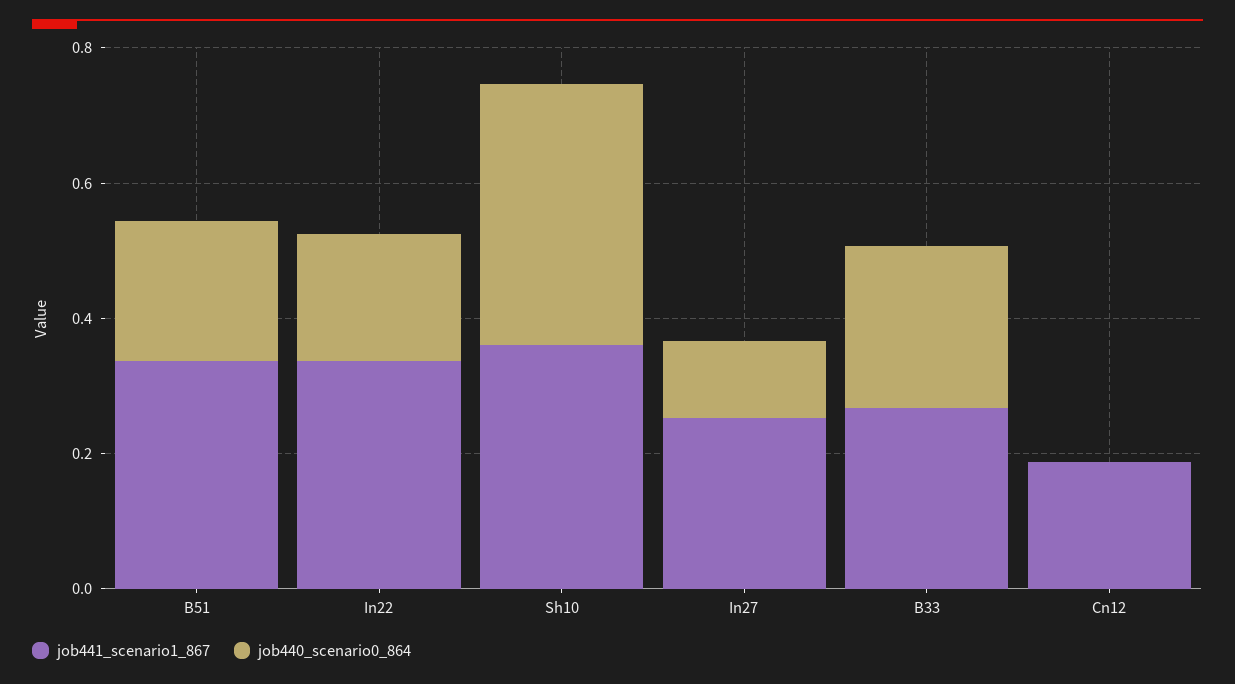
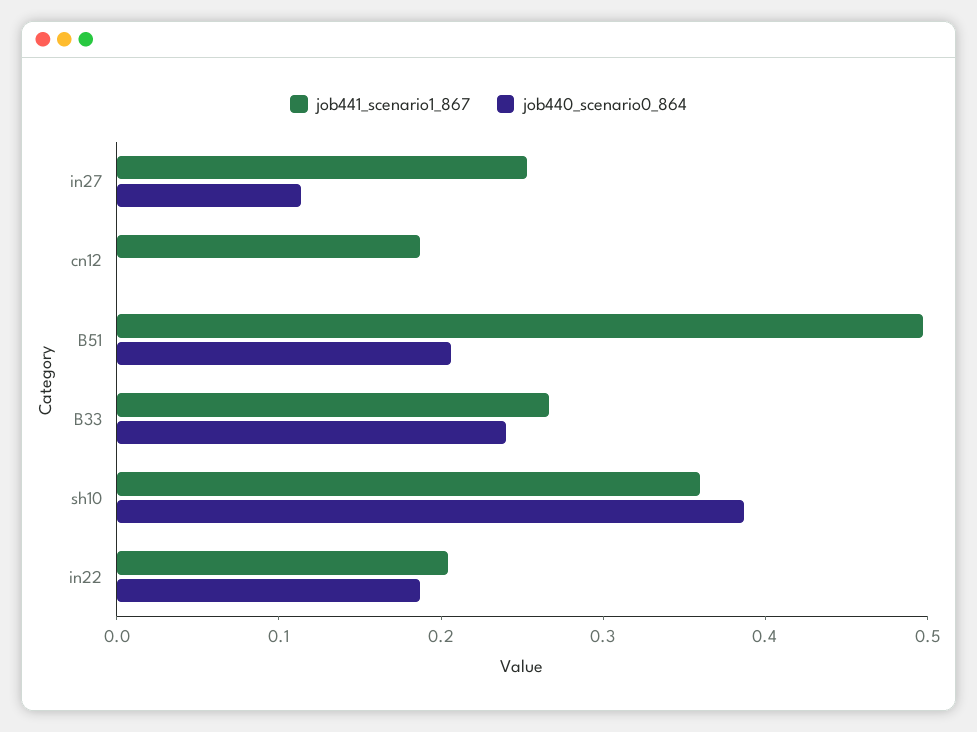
job441_scenario1_867, B51: 0.35 -> 0.5
job441_scenario1_867, In22: 0.35 -> 0.2

